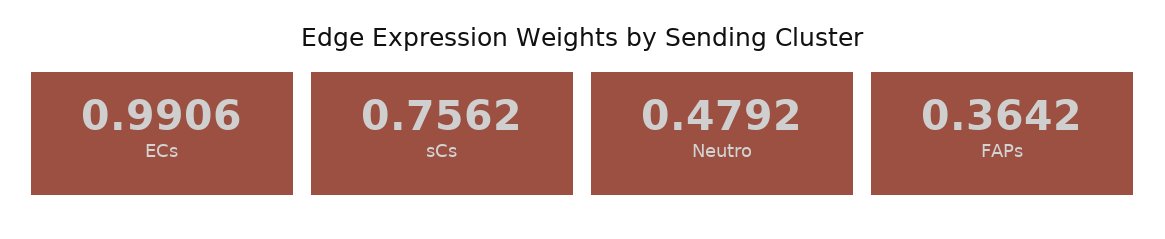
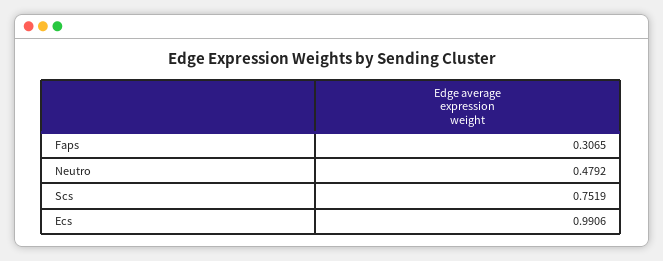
sCs: 0.7562 -> 0.7519
FAPs: 0.3642 -> 0.3065

